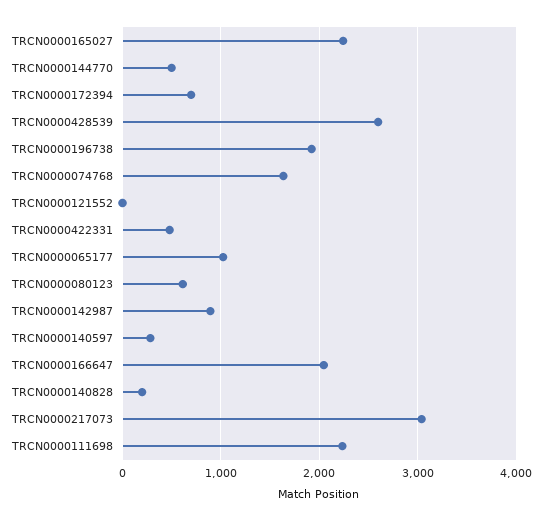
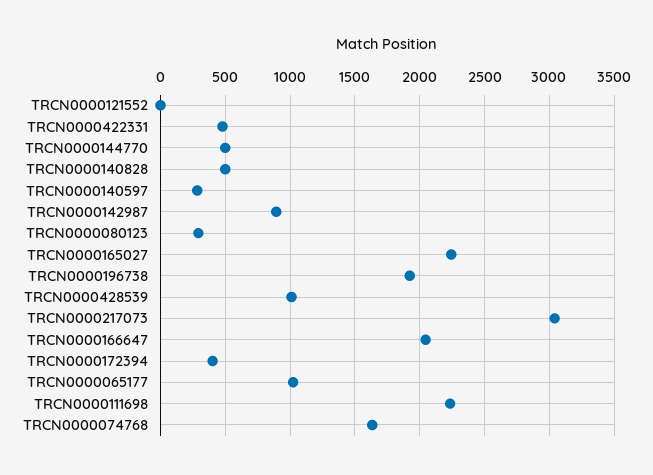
TRCN0000172394: 700 -> 400
TRCN0000428539: 2600 -> 1000
TRCN0000080123: 600 -> 300
TRCN0000140828: 200 -> 500

